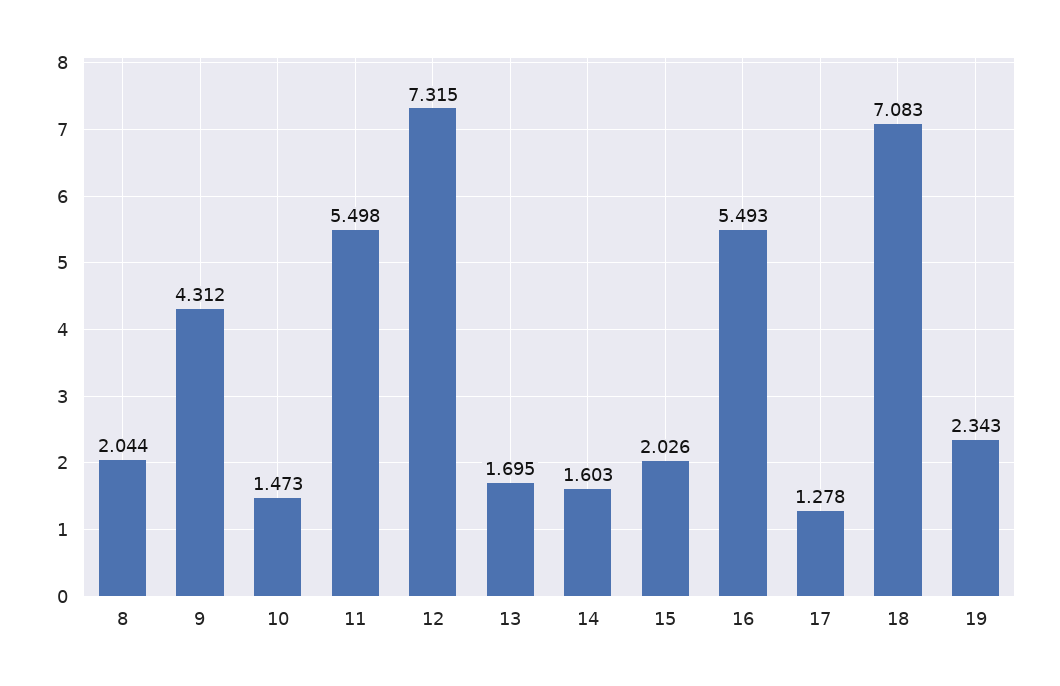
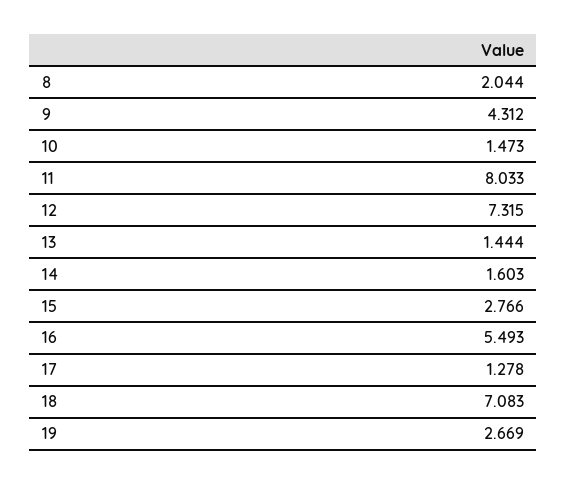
11: 5.498 -> 8.033
13: 1.695 -> 1.444
15: 2.026 -> 2.766
19: 2.343 -> 2.669

